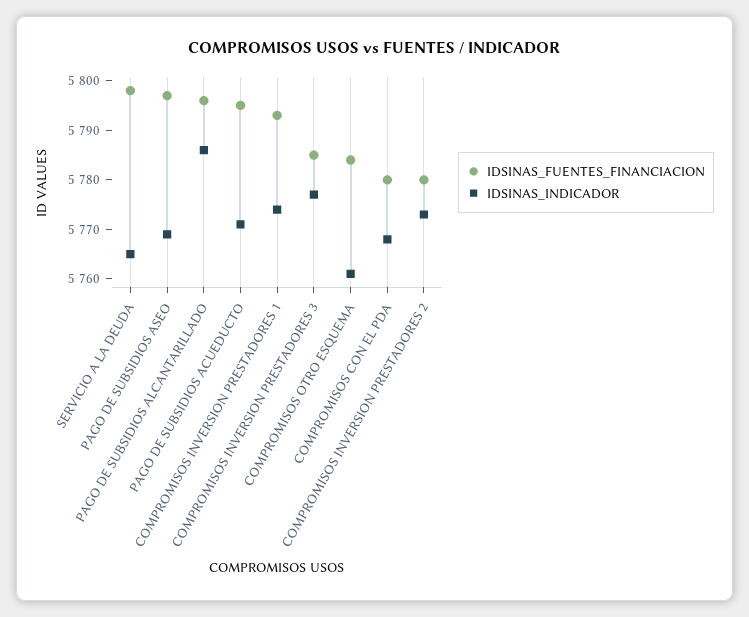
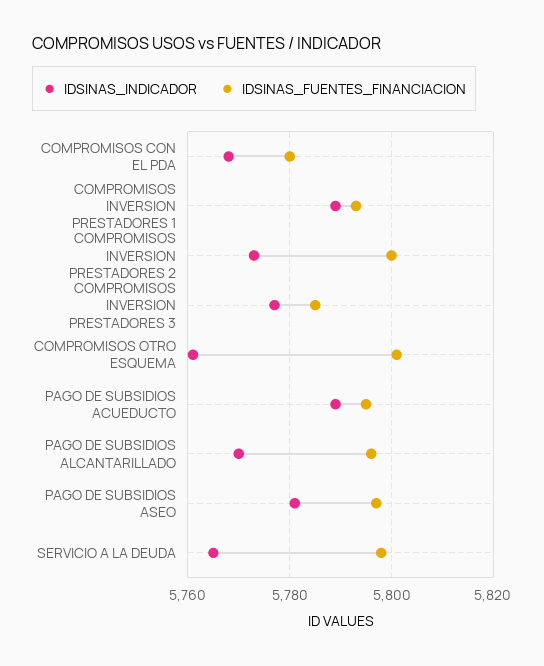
IDSINAS_INDICADOR, PAGO DE SUBSIDIOS ASEO: 5770 -> 5780
IDSINAS_INDICADOR, PAGO DE SUBSIDIOS ALCANTARILLADO: 5785 -> 5770
IDSINAS_INDICADOR, PAGO DE SUBSIDIOS ACUEDUCTO: 5770 -> 5790
IDSINAS_INDICADOR, COMPROMISOS INVERSION PRESTADORES 1: 5775 -> 5790
IDSINAS_FUENTES_FINANCIACION, COMPROMISOS OTRO ESQUEMA: 5785 -> 5800
IDSINAS_FUENTES_FINANCIACION, COMPROMISOS INVERSION PRESTADORES 2: 5780 -> 5800

